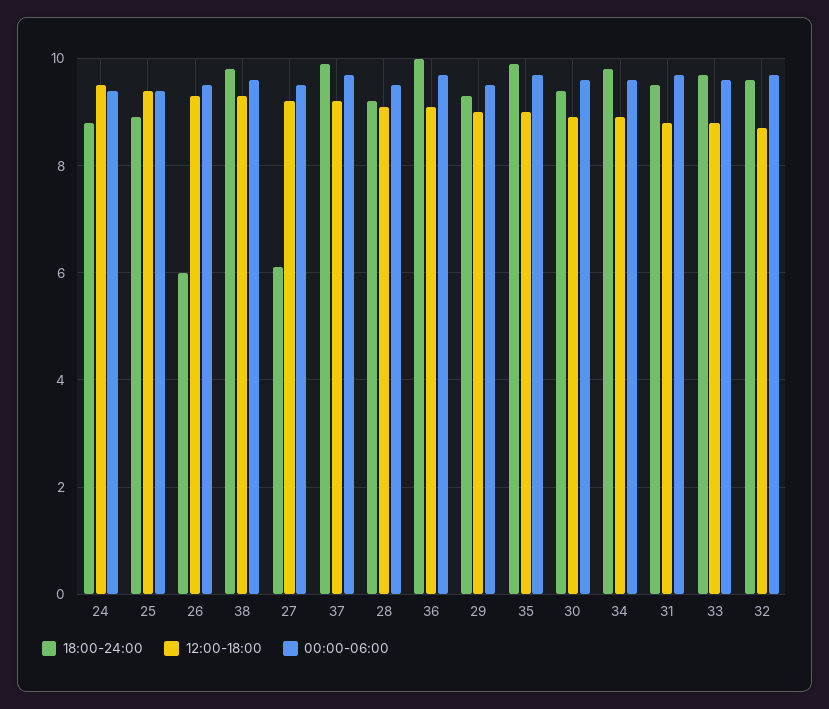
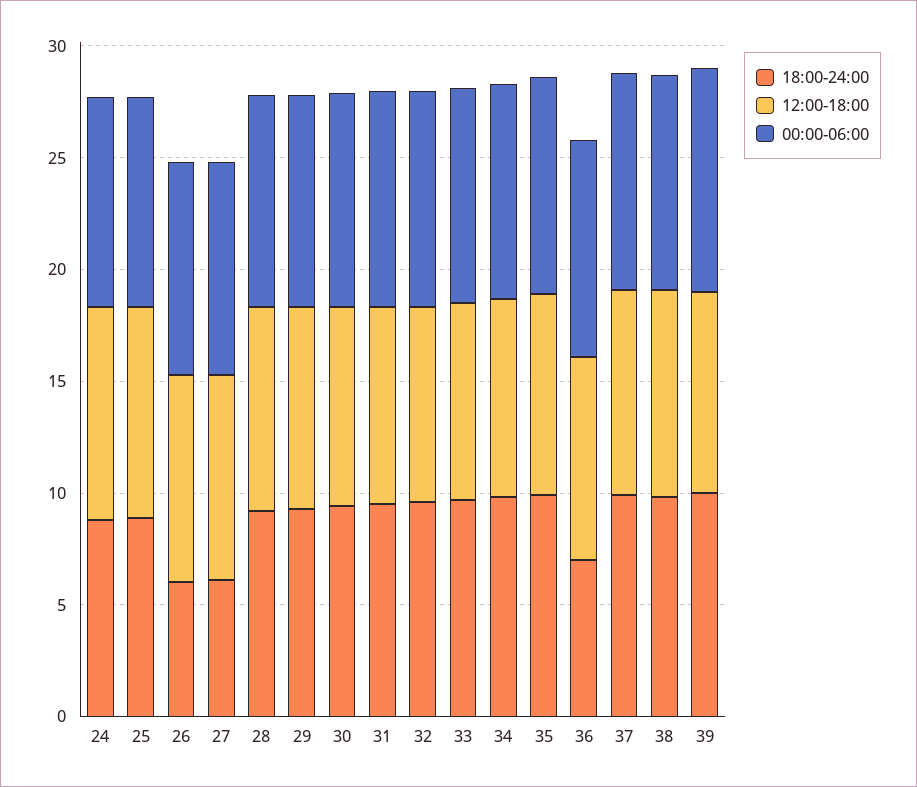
18:00-24:00, 36: 10 -> 7
18:00-24:00, 39: none -> 10
12:00-18:00, 39: none -> 9
00:00-06:00, 39: none -> 10

